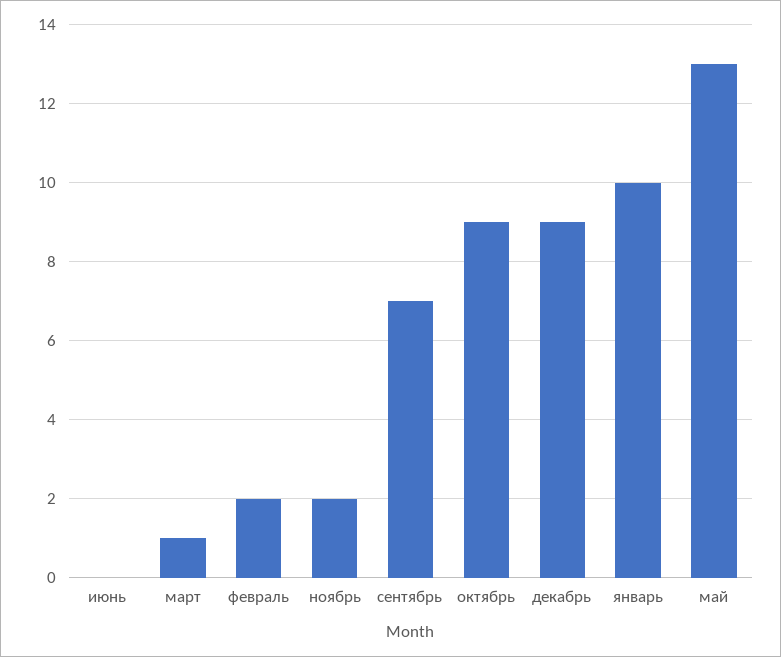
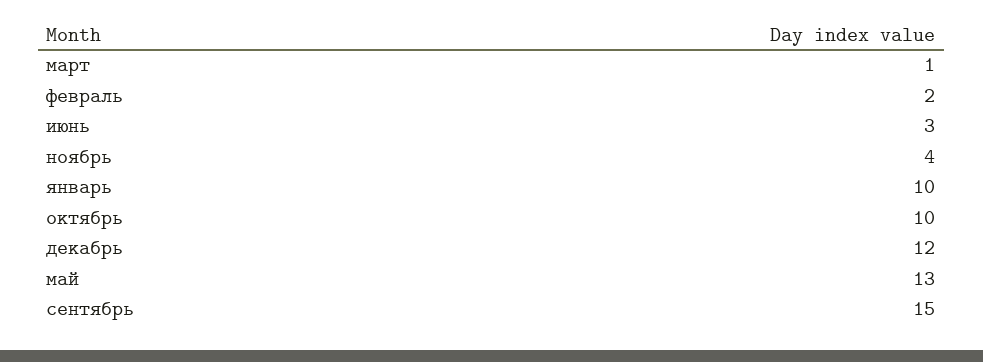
июнь: 0 -> 3
ноябрь: 2 -> 4
сентябрь: 7 -> 15
октябрь: 9 -> 10
декабрь: 9 -> 12

